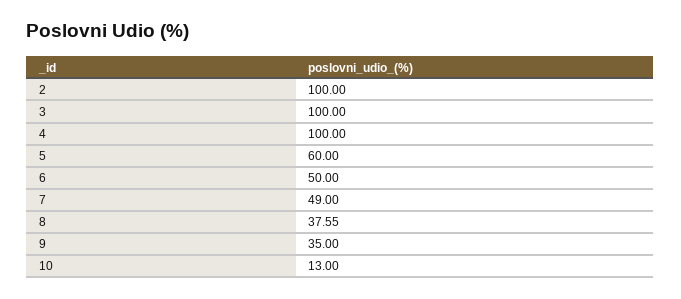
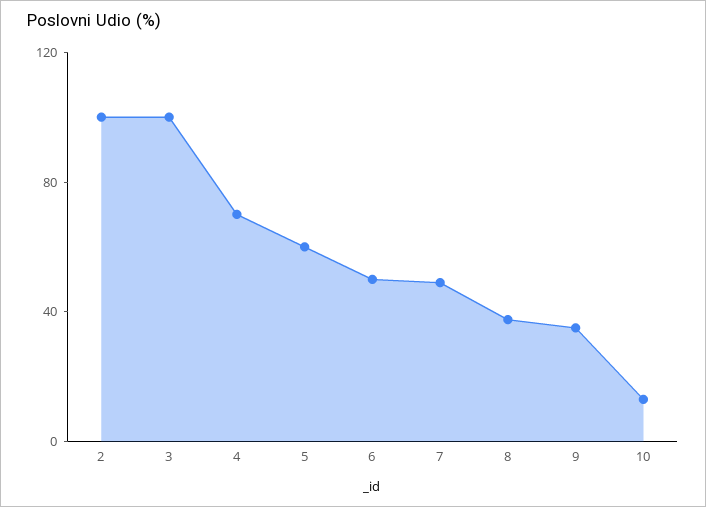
4: 100 -> 70

